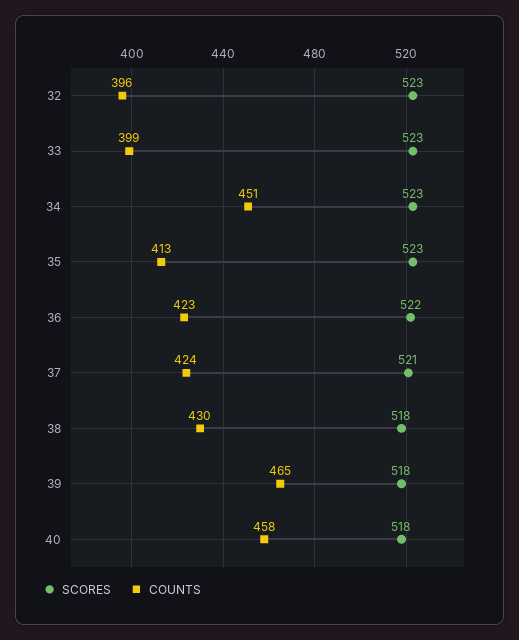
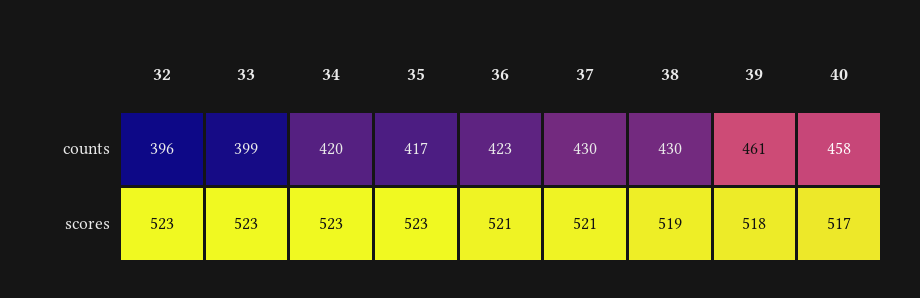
COUNTS, 34: 451 -> 420
COUNTS, 35: 413 -> 417
SCORES, 36: 522 -> 521
COUNTS, 37: 424 -> 430
SCORES, 38: 518 -> 519
COUNTS, 39: 465 -> 461
SCORES, 40: 518 -> 517

